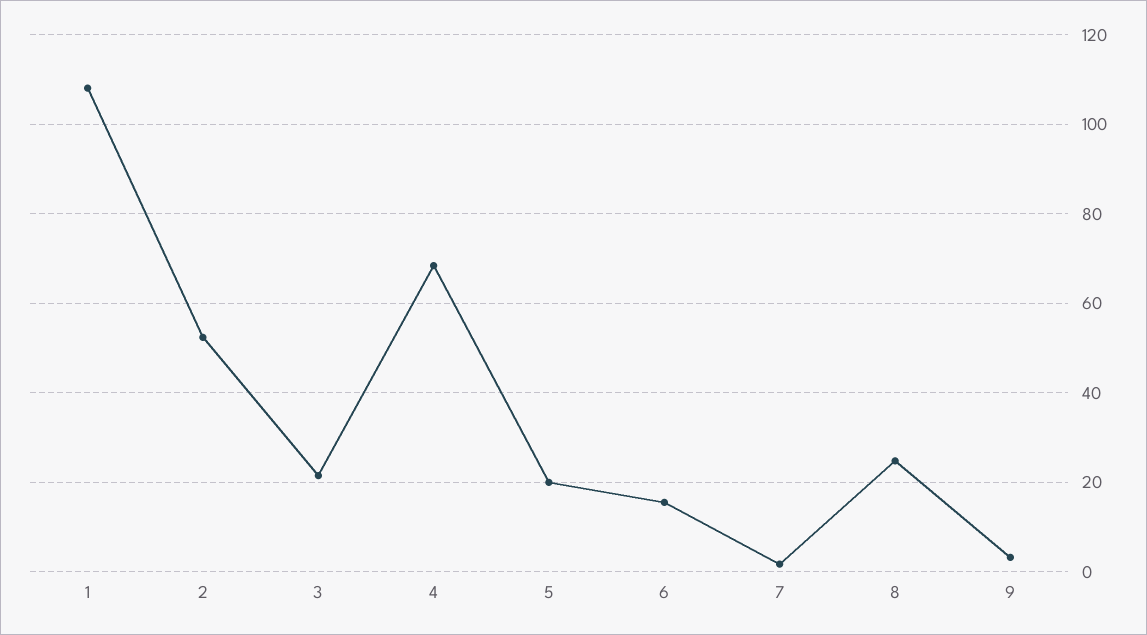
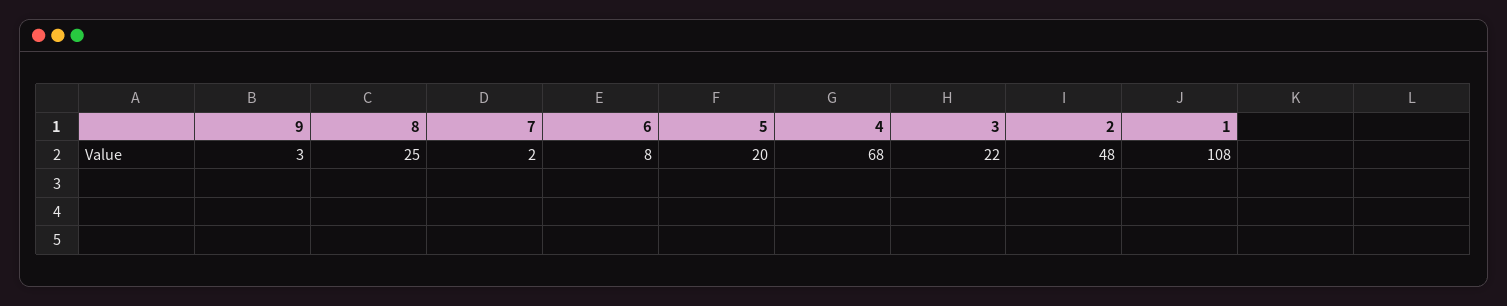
2: 52 -> 48
6: 16 -> 8

